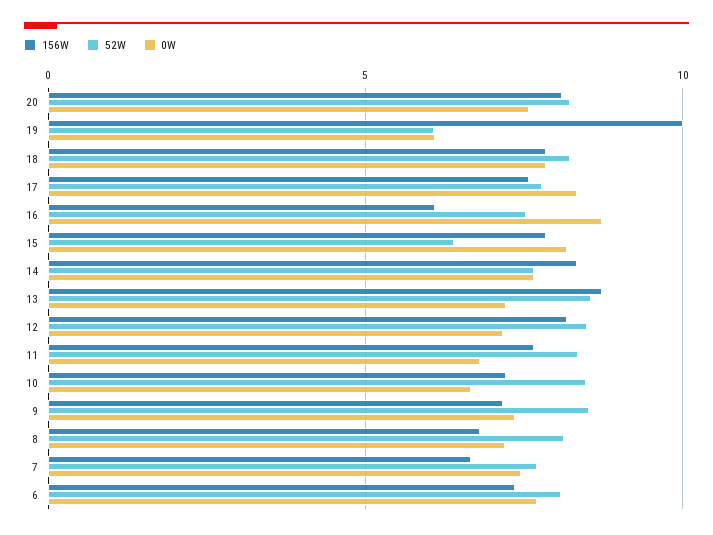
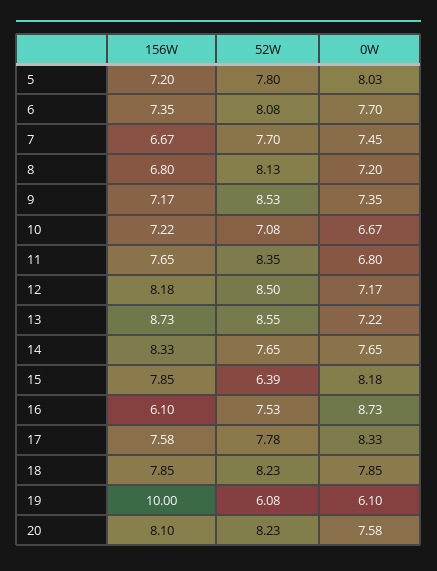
52W, 10: 8.5 -> 7.08
156W, 5: none -> 7.2
52W, 5: none -> 7.8
0W, 5: none -> 8.03

